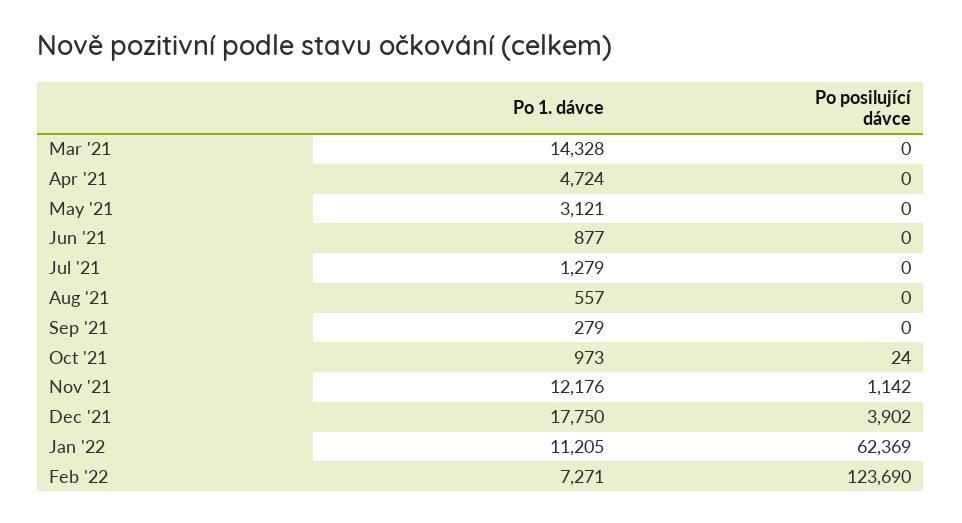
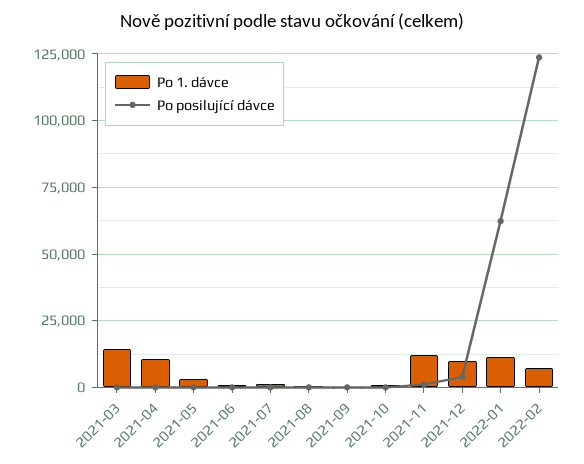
Po 1. dávce, Apr '21: 4724 -> 10000
Po 1. dávce, Dec '21: 17750 -> 10000

